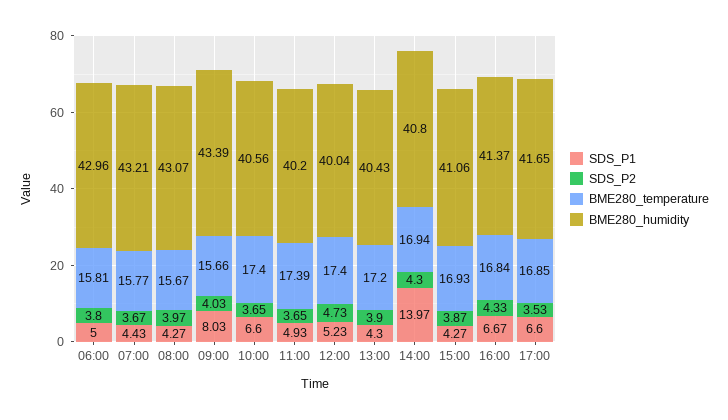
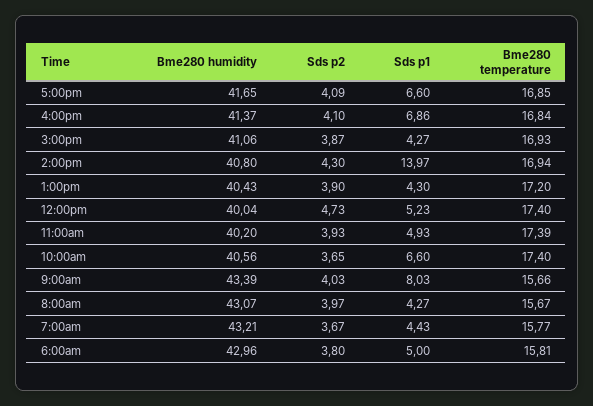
SDS_P2, 11:00: 3.65 -> 3.93
SDS_P1, 16:00: 6.67 -> 6.86
SDS_P2, 16:00: 4.33 -> 4.1
SDS_P2, 17:00: 3.53 -> 4.09

